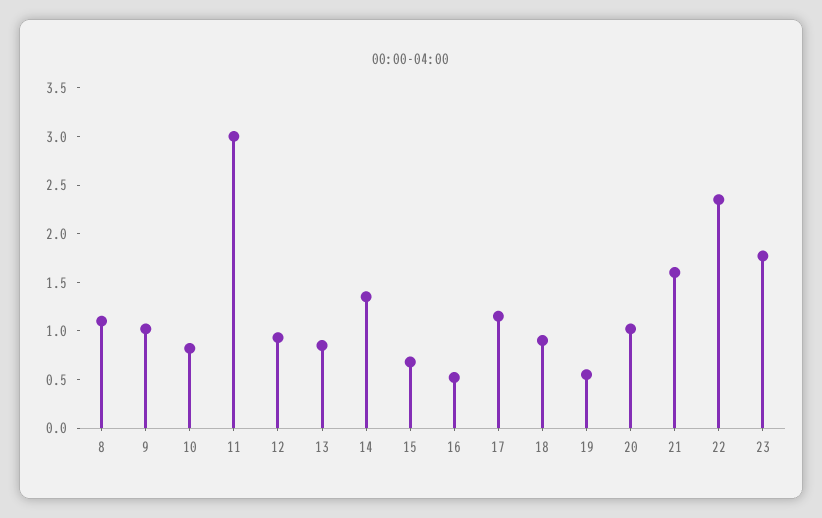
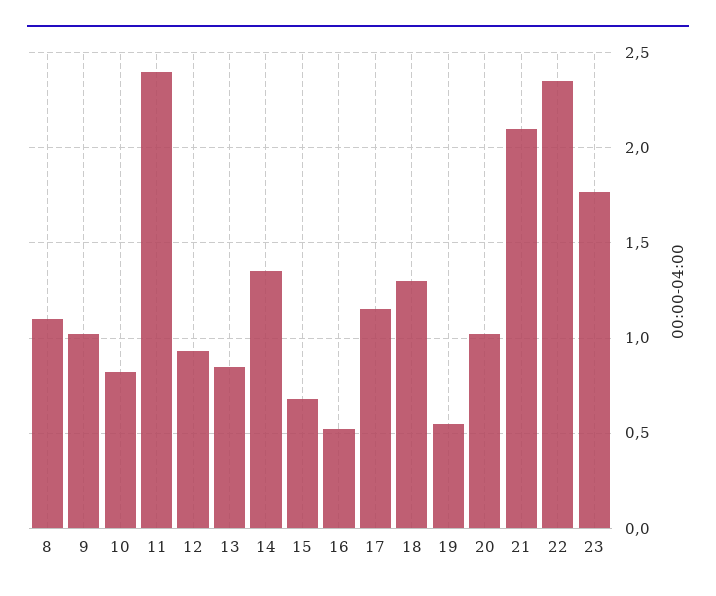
11: 3 -> 2.4
18: 0.9 -> 1.3
21: 1.6 -> 2.1

